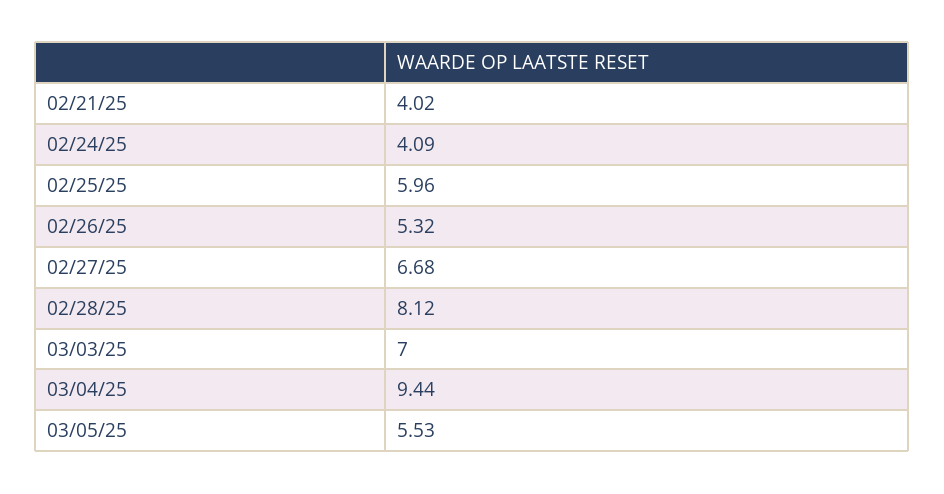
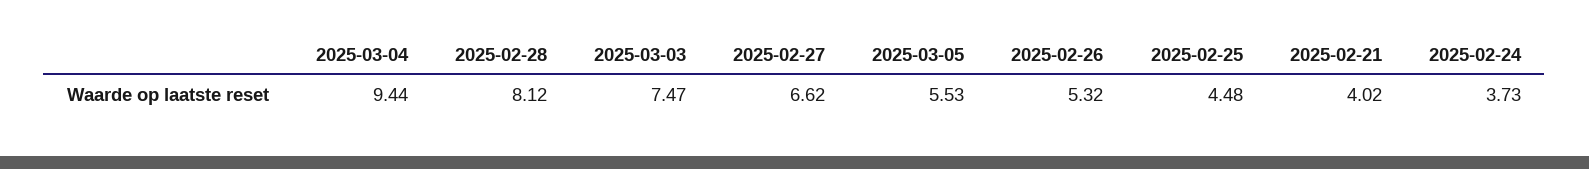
02/24/25: 4.09 -> 3.73
02/25/25: 5.96 -> 4.48
02/27/25: 6.68 -> 6.62
03/03/25: 7 -> 7.47

